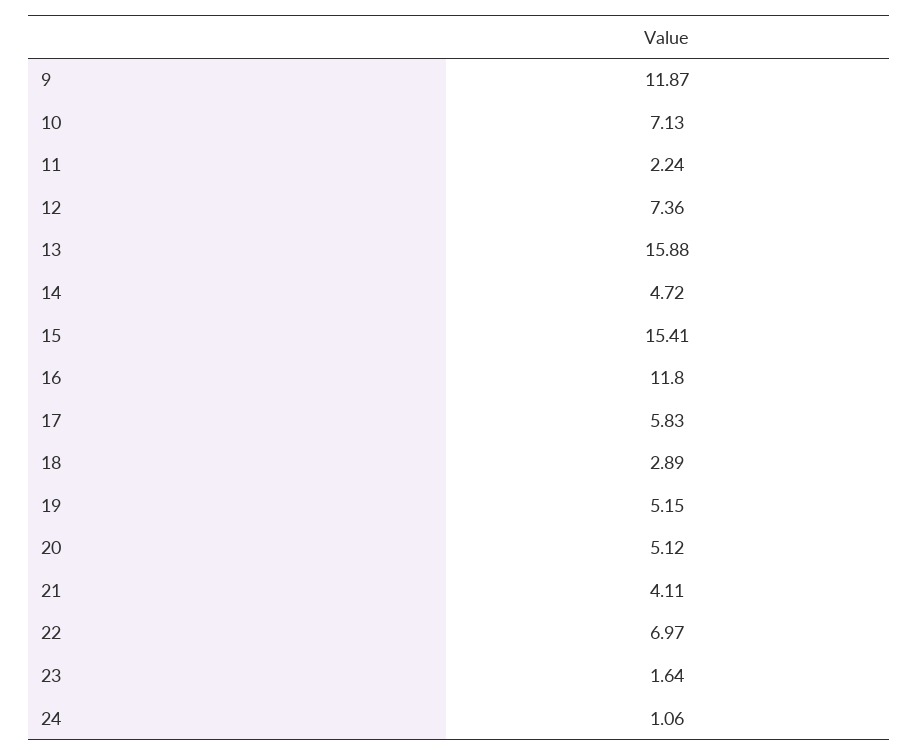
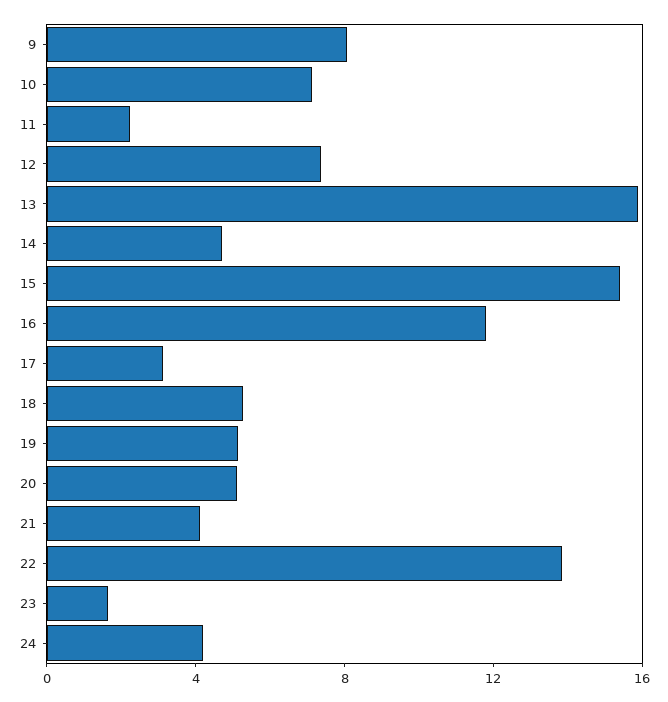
9: 11.87 -> 8
17: 5.83 -> 3
18: 2.89 -> 5
22: 6.97 -> 14
24: 1.06 -> 4

